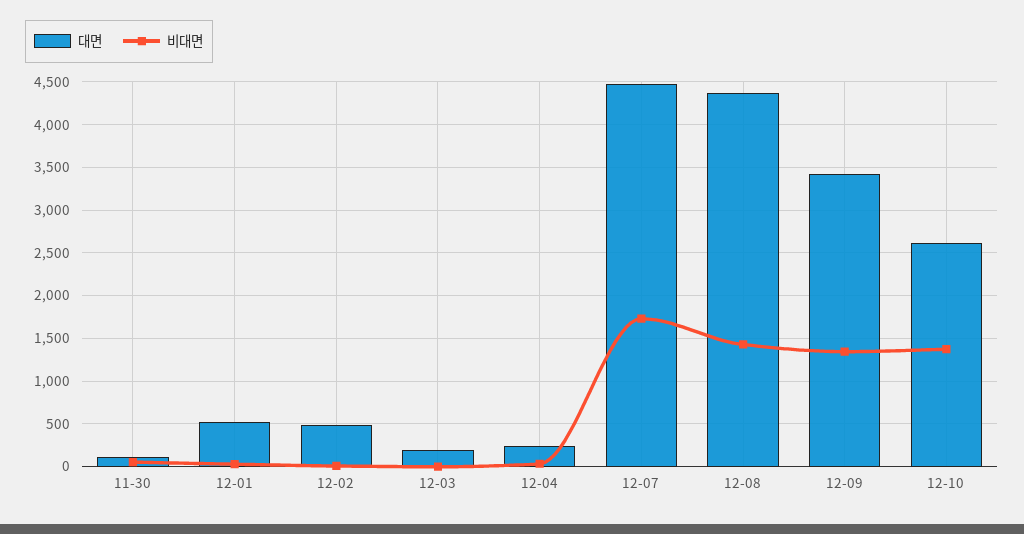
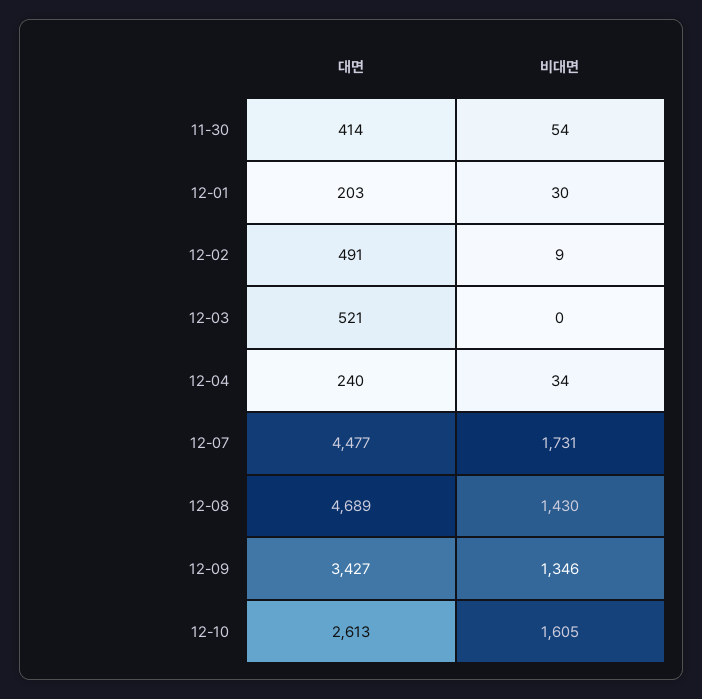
대면, 11-30: 100 -> 414
대면, 12-01: 500 -> 203
대면, 12-03: 200 -> 521
대면, 12-08: 4400 -> 4689
비대면, 12-10: 1400 -> 1605

